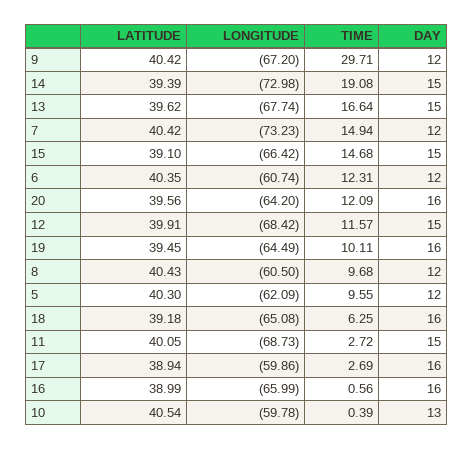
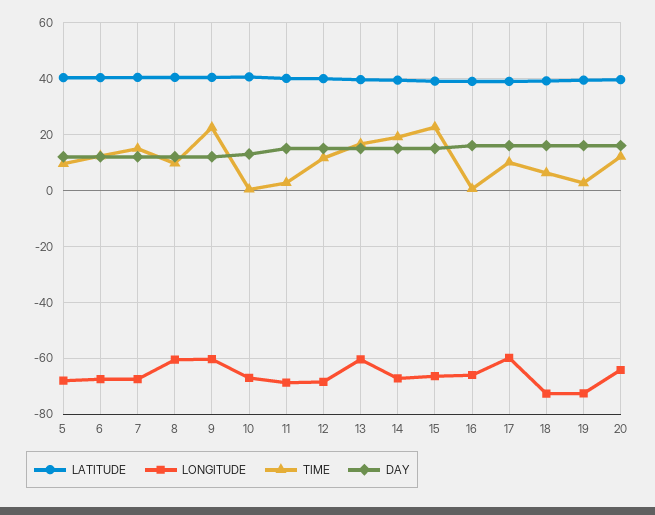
LONGITUDE, 9: -67.2 -> -60
TIME, 9: 29.71 -> 22.5
LONGITUDE, 14: -72.98 -> -67.5
LONGITUDE, 13: -67.74 -> -60
LONGITUDE, 7: -73.23 -> -67.5
TIME, 15: 14.68 -> 22.5
LONGITUDE, 6: -60.74 -> -67.5
LONGITUDE, 19: -64.49 -> -72.5
TIME, 19: 10.11 -> 2.5
LONGITUDE, 5: -62.09 -> -67.5
LONGITUDE, 18: -65.08 -> -72.5
TIME, 17: 2.69 -> 10
LONGITUDE, 10: -59.78 -> -67.5

